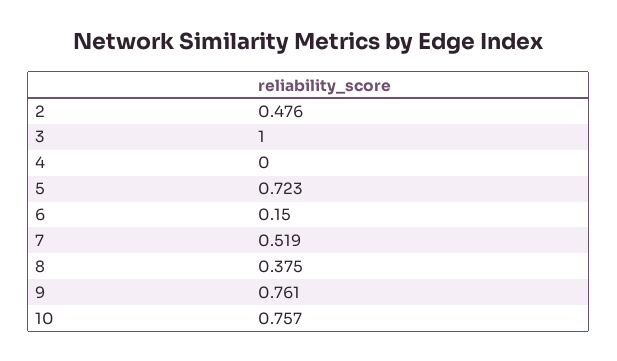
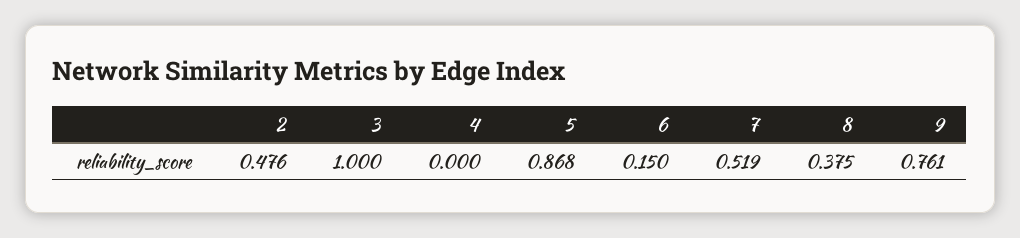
5: 0.723 -> 0.868
10: 0.757 -> none

